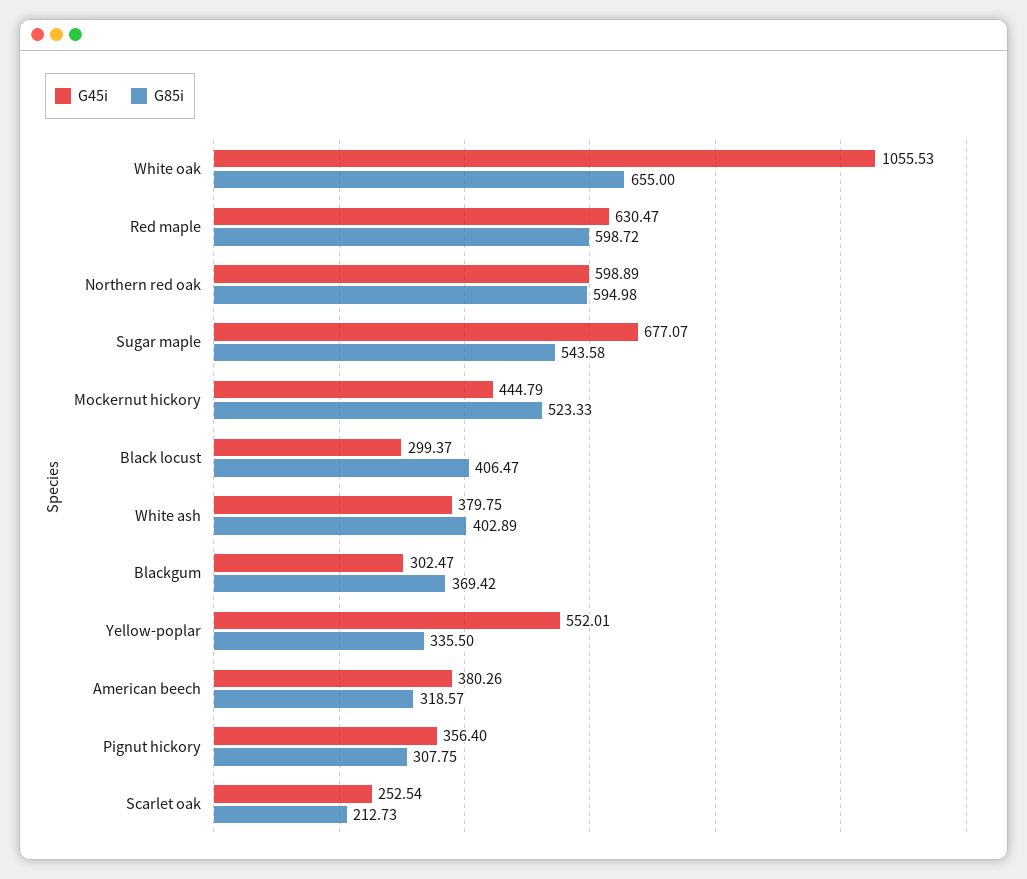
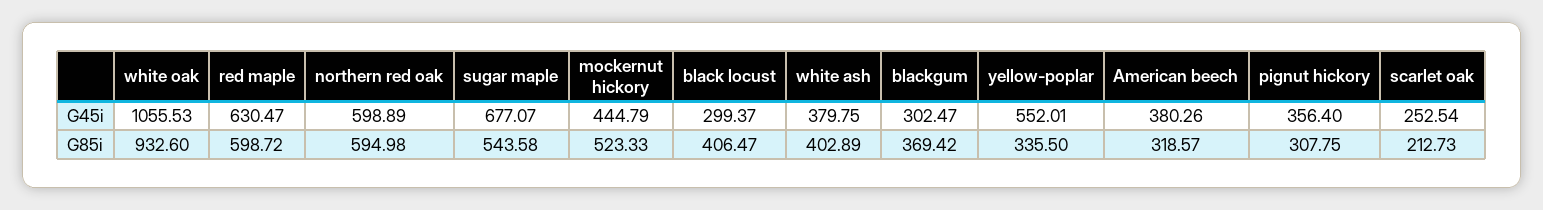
G85i, White oak: 655 -> 932.6

